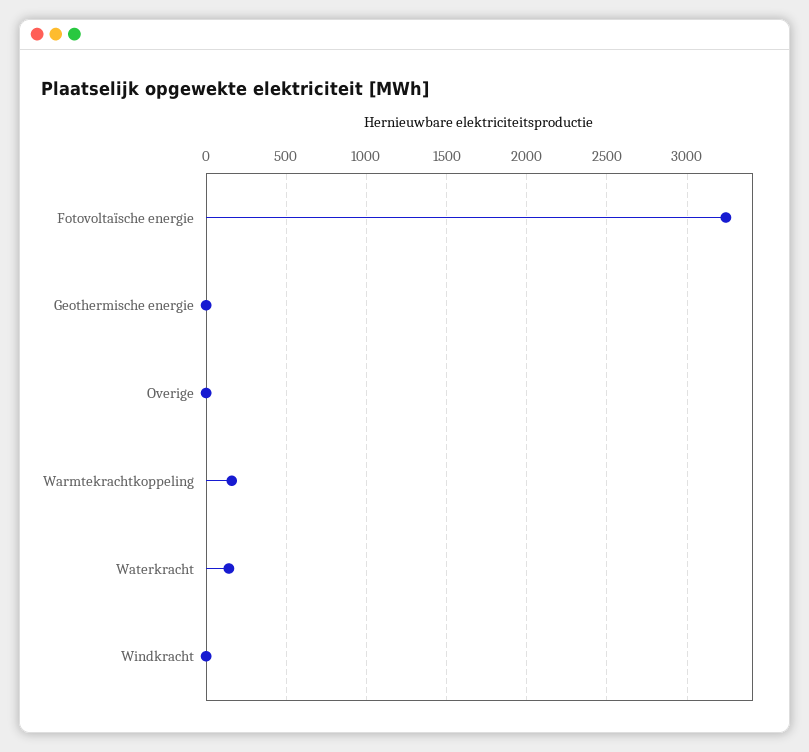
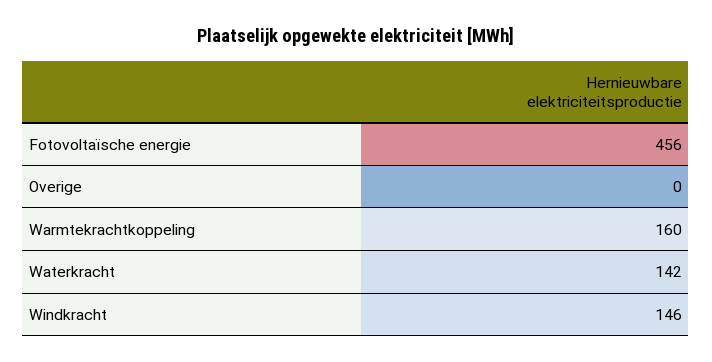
Fotovoltaïsche energie: 3250 -> 456
Geothermische energie: 0 -> none
Windkracht: 0 -> 146

